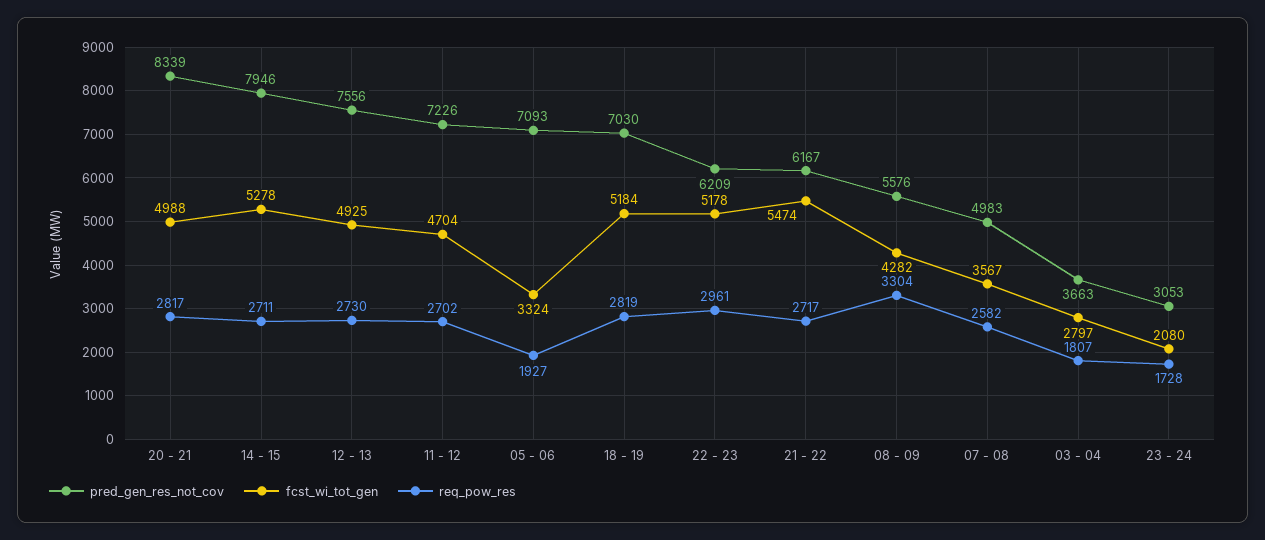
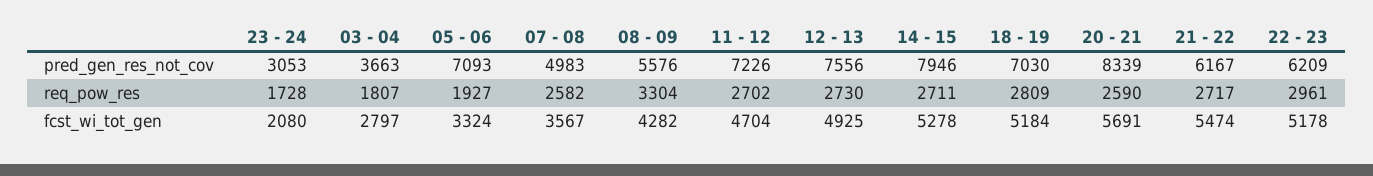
fcst_wi_tot_gen, 20 - 21: 4988 -> 5691
req_pow_res, 20 - 21: 2817 -> 2590
req_pow_res, 18 - 19: 2819 -> 2809

